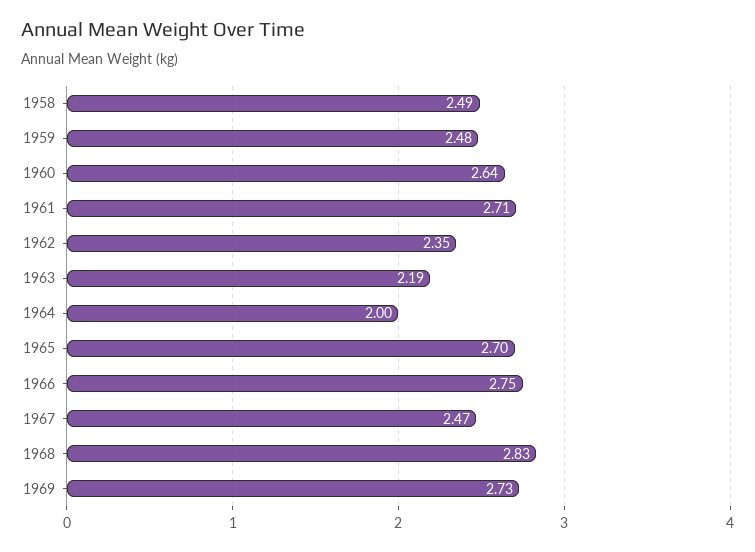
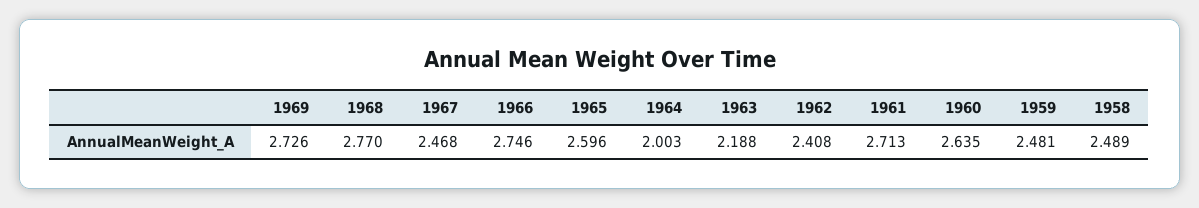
1962: 2.35 -> 2.408
1965: 2.7 -> 2.596
1968: 2.83 -> 2.77

